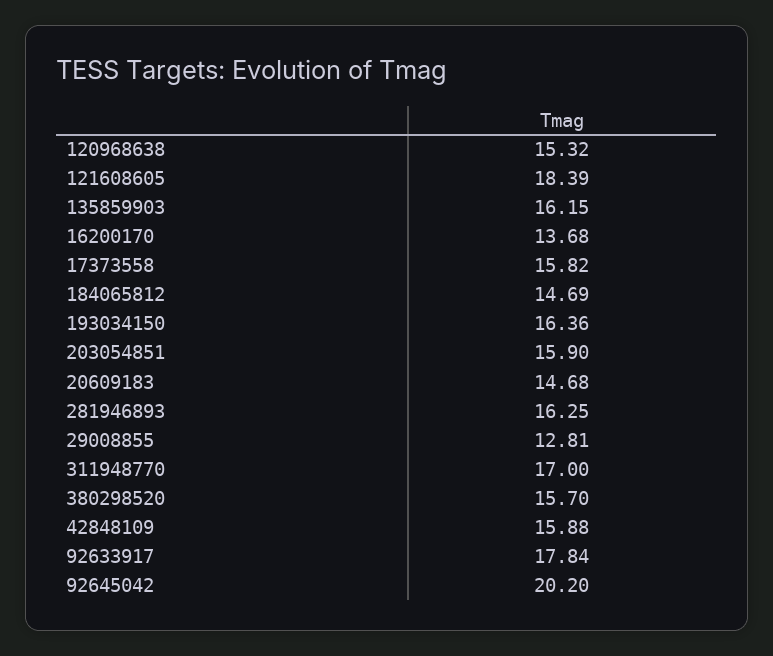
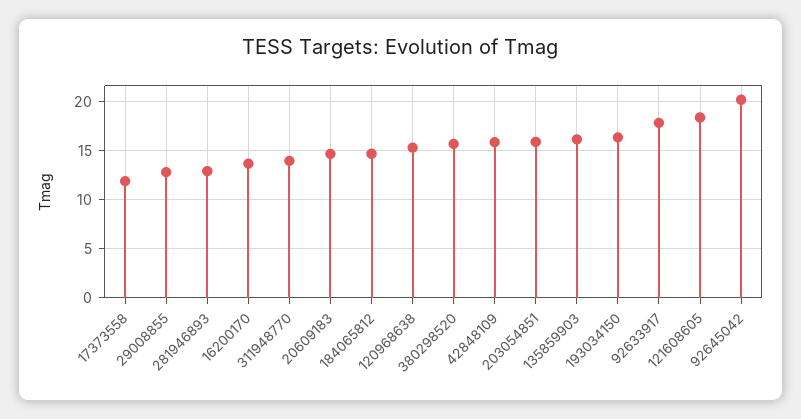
17373558: 15.82 -> 12
281946893: 16.25 -> 13
311948770: 17 -> 14

